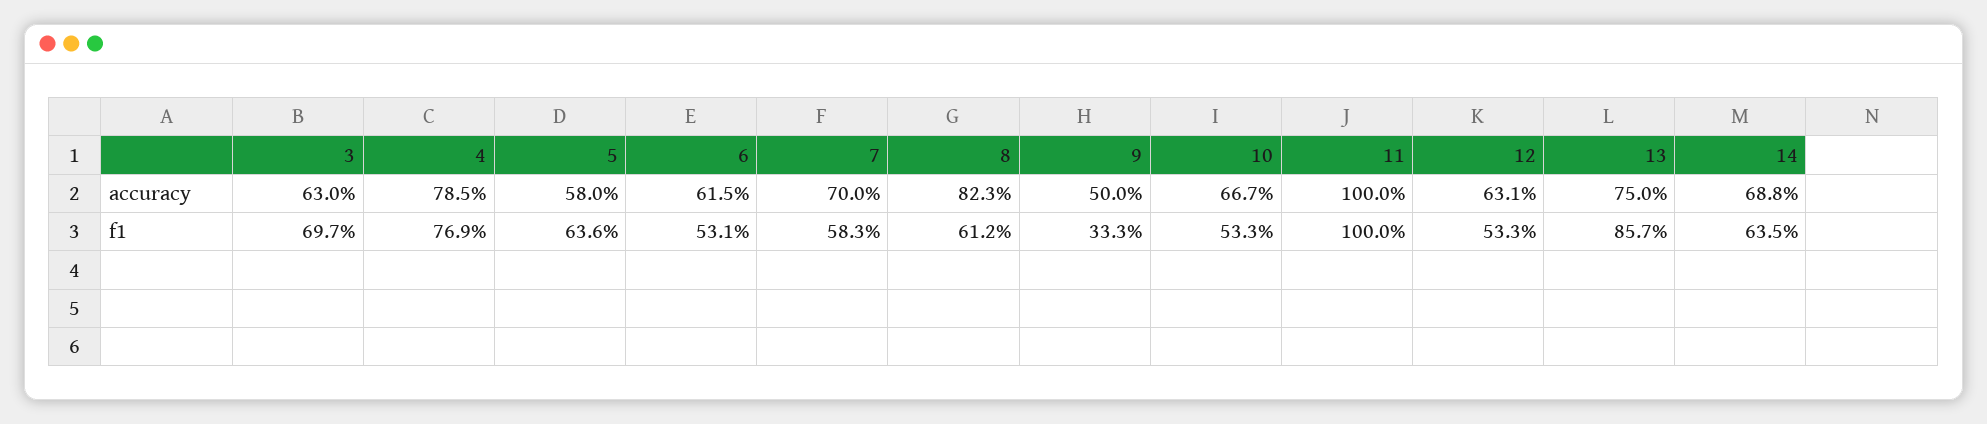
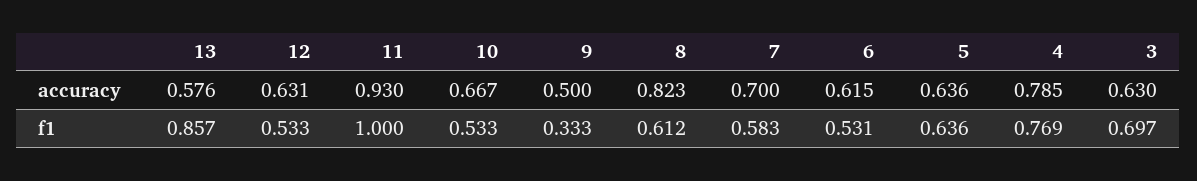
5, accuracy: 0.58 -> 0.636
11, accuracy: 1 -> 0.93
13, accuracy: 0.75 -> 0.576
14, accuracy: 0.688 -> none
14, f1: 0.635 -> none

